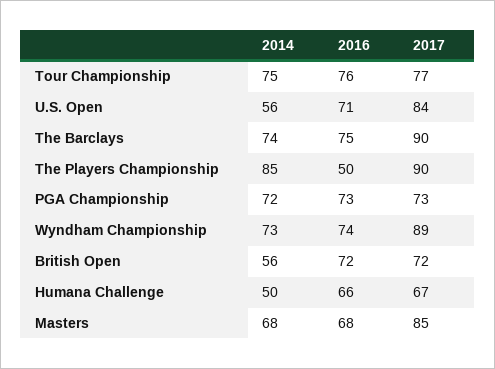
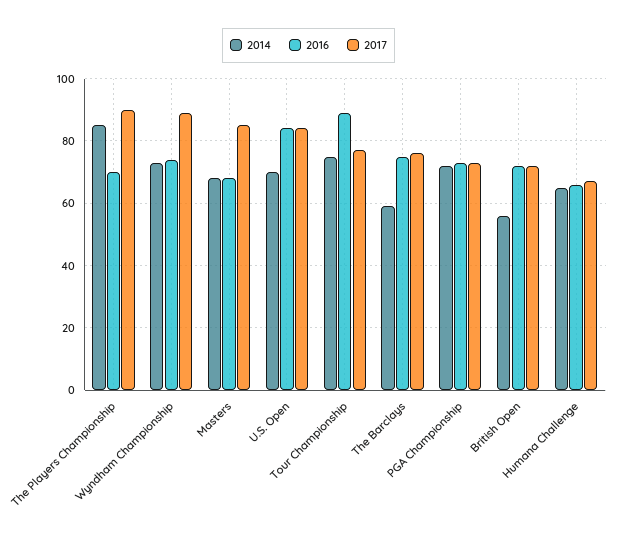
2016, Tour Championship: 76 -> 90
2014, U.S. Open: 56 -> 70
2016, U.S. Open: 71 -> 85
2014, The Barclays: 74 -> 60
2017, The Barclays: 90 -> 75
2016, The Players Championship: 50 -> 70
2014, Humana Challenge: 50 -> 65

